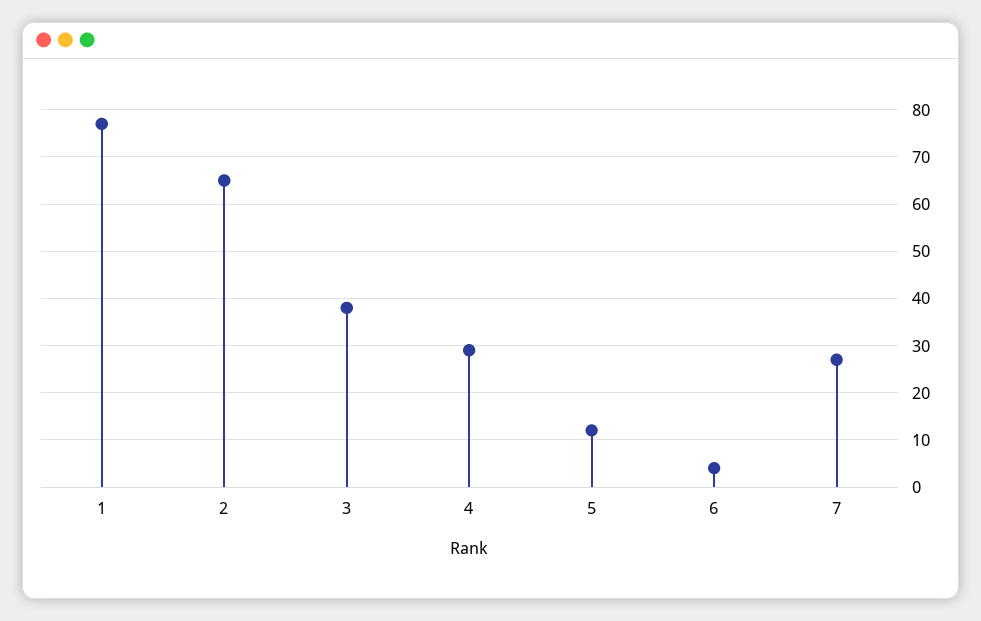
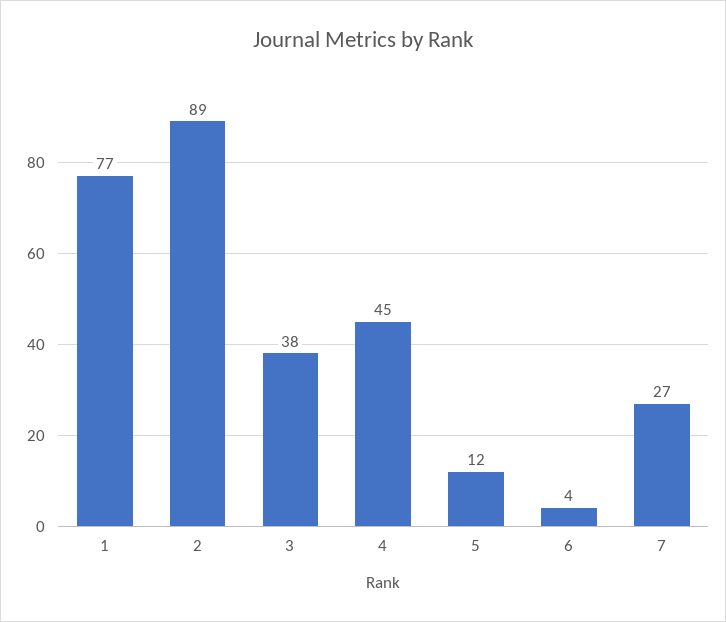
2: 65 -> 89
4: 30 -> 45

